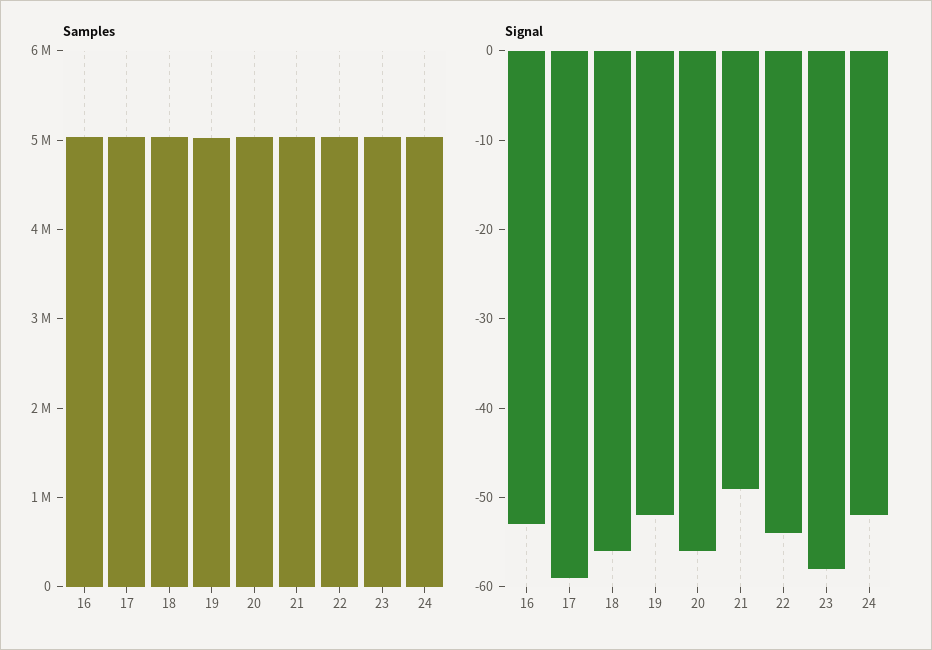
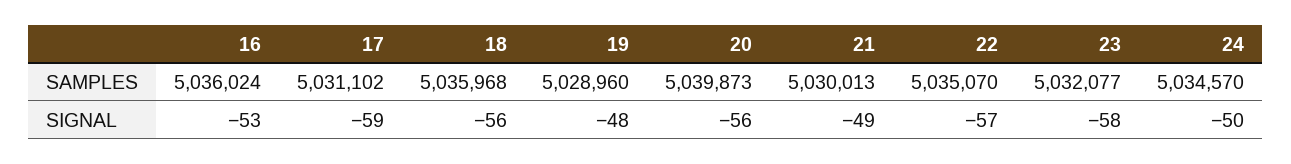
Signal, 19: -52 -> -48
Signal, 22: -54 -> -57
Signal, 24: -52 -> -50

